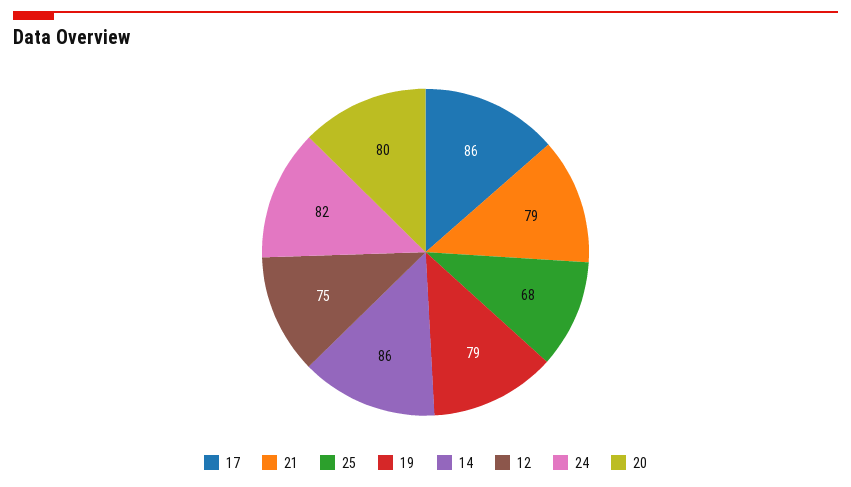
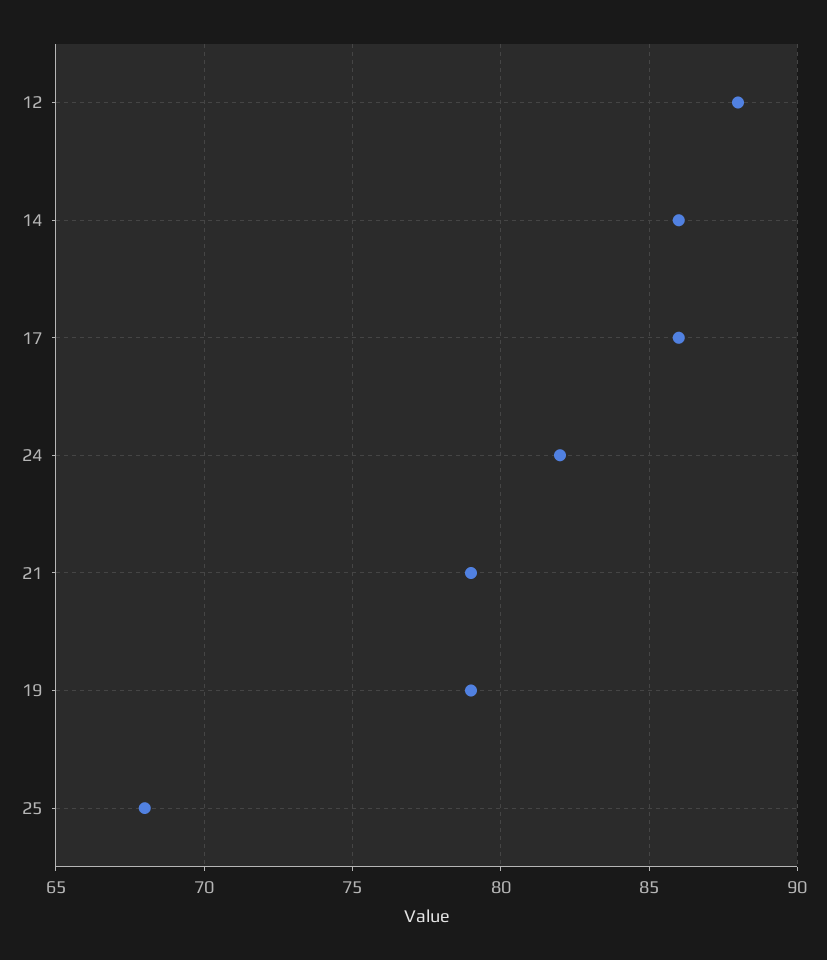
12: 75 -> 88
20: 80 -> none

